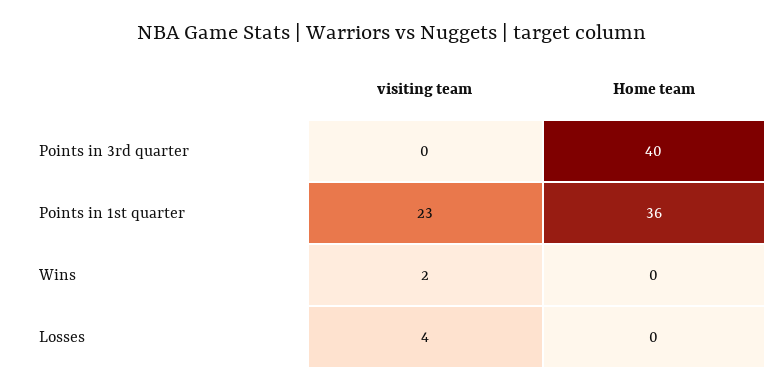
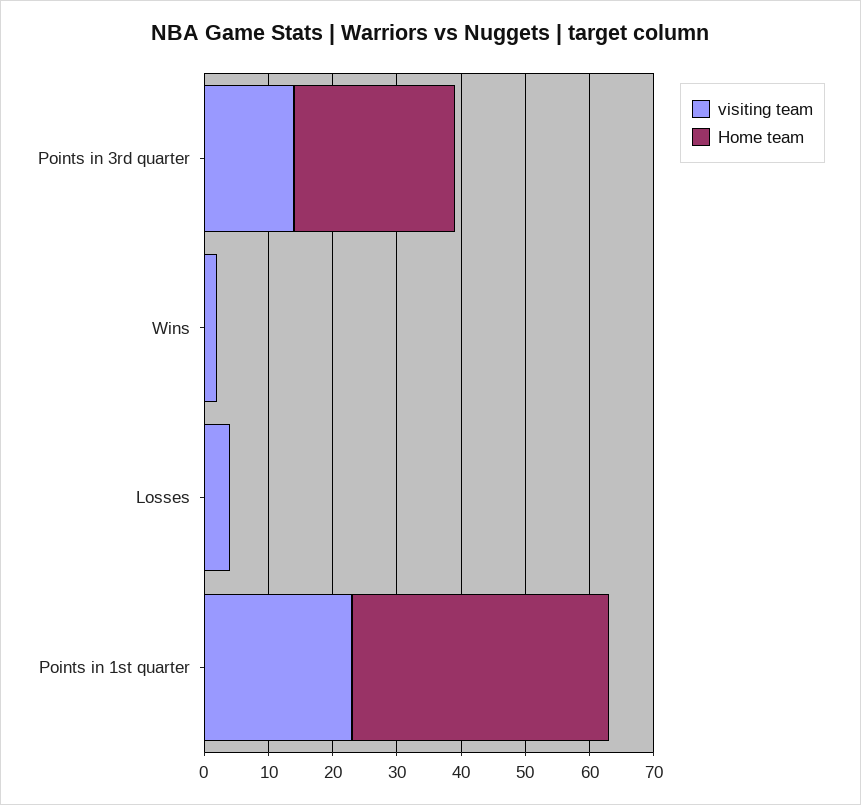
visiting team, Points in 3rd quarter: 0 -> 15
Home team, Points in 3rd quarter: 40 -> 25
Home team, Points in 1st quarter: 36 -> 40

